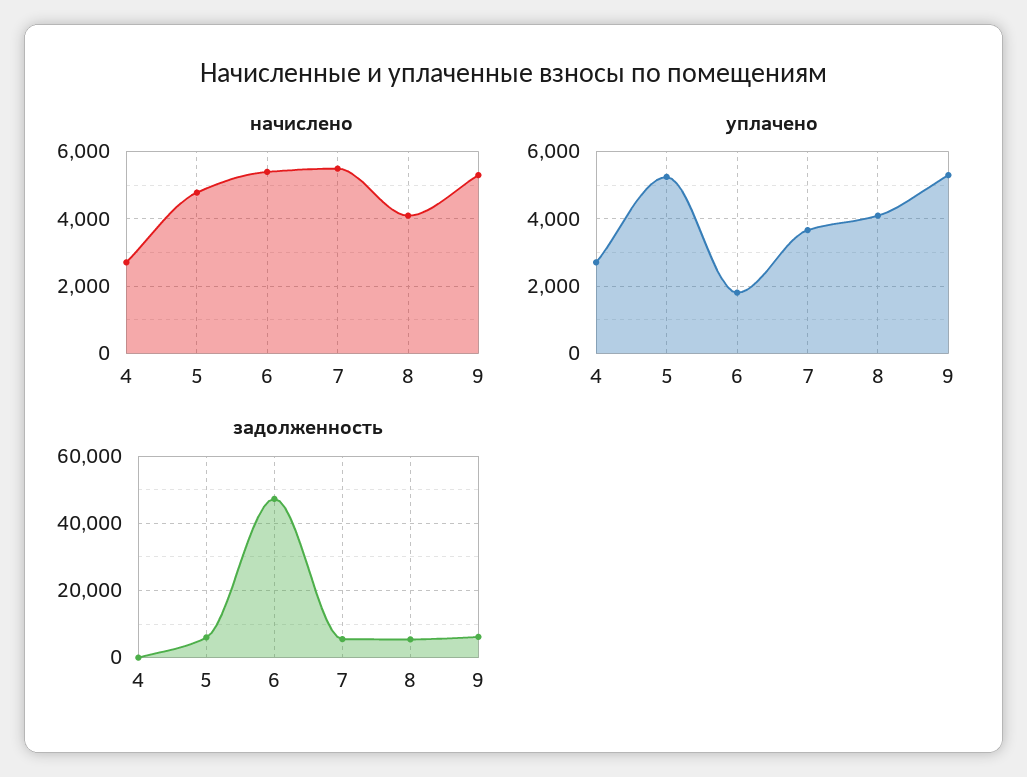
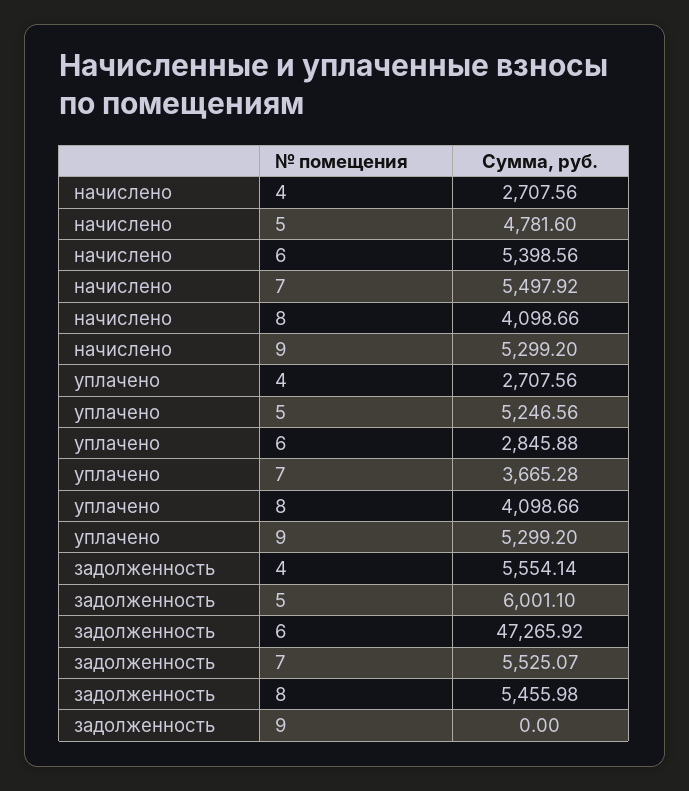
уплачено, 6: 1800 -> 2845.88
задолженность, 4: 0 -> 5554.14
задолженность, 9: 6000 -> 0

